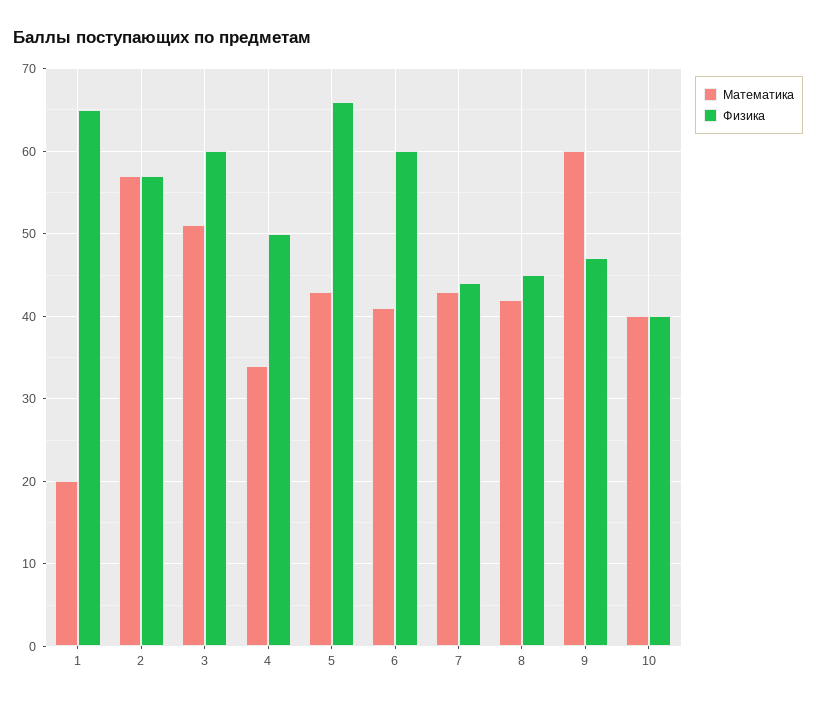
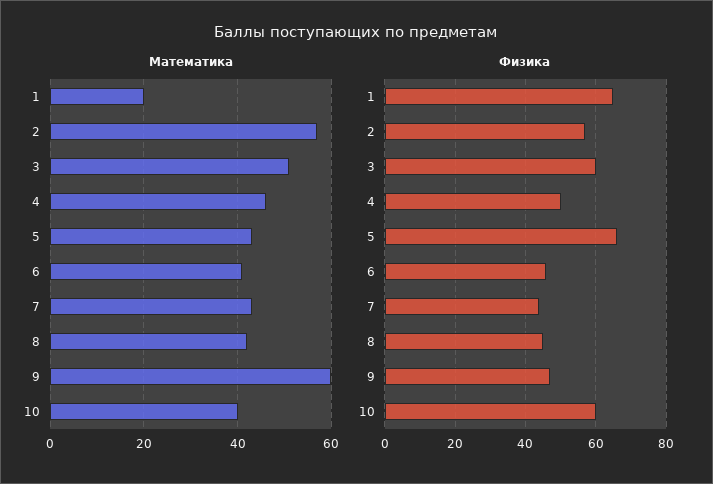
Математика, 4: 34 -> 45
Физика, 6: 60 -> 45
Физика, 10: 40 -> 60

